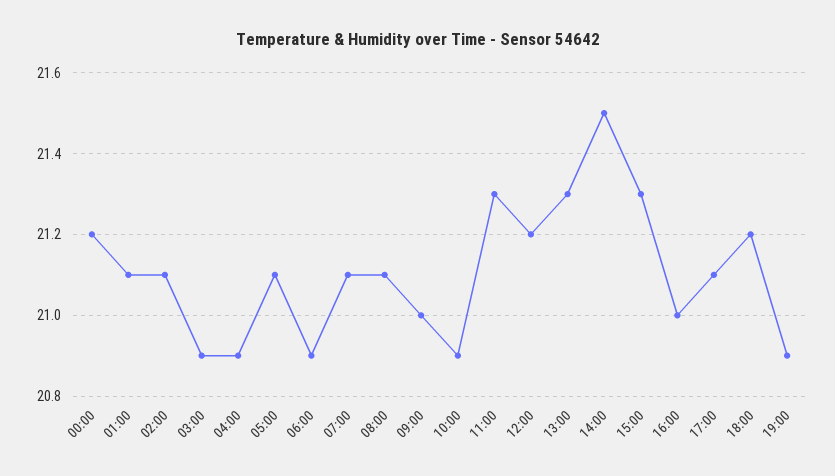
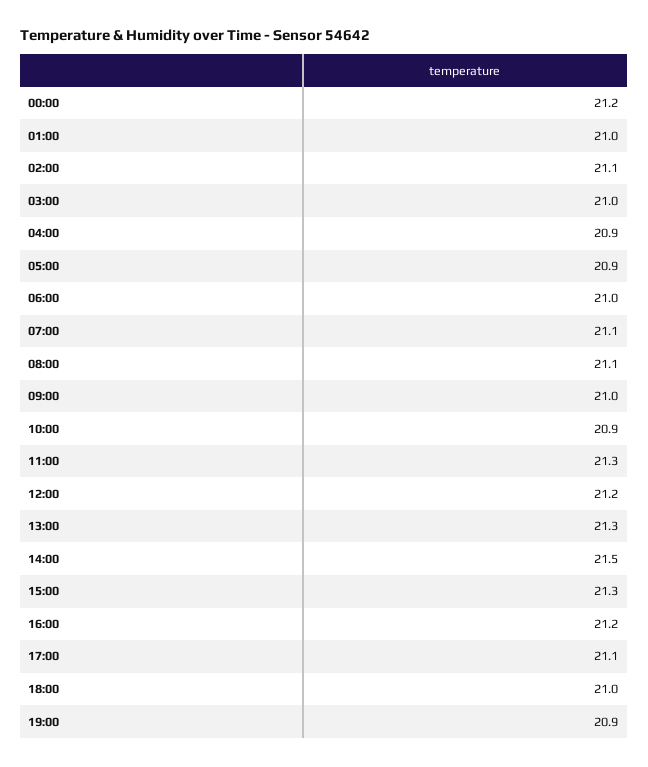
01:00: 21.1 -> 21
03:00: 20.9 -> 21
05:00: 21.1 -> 20.9
06:00: 20.9 -> 21
16:00: 21 -> 21.2
18:00: 21.2 -> 21

